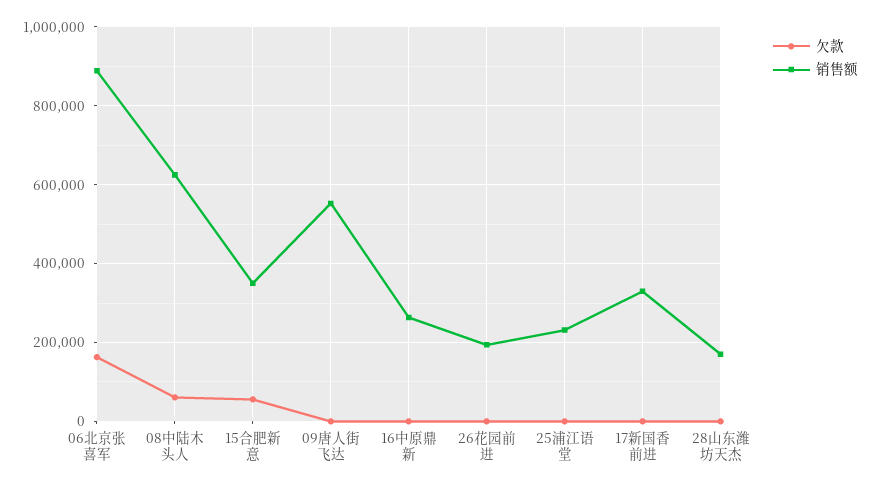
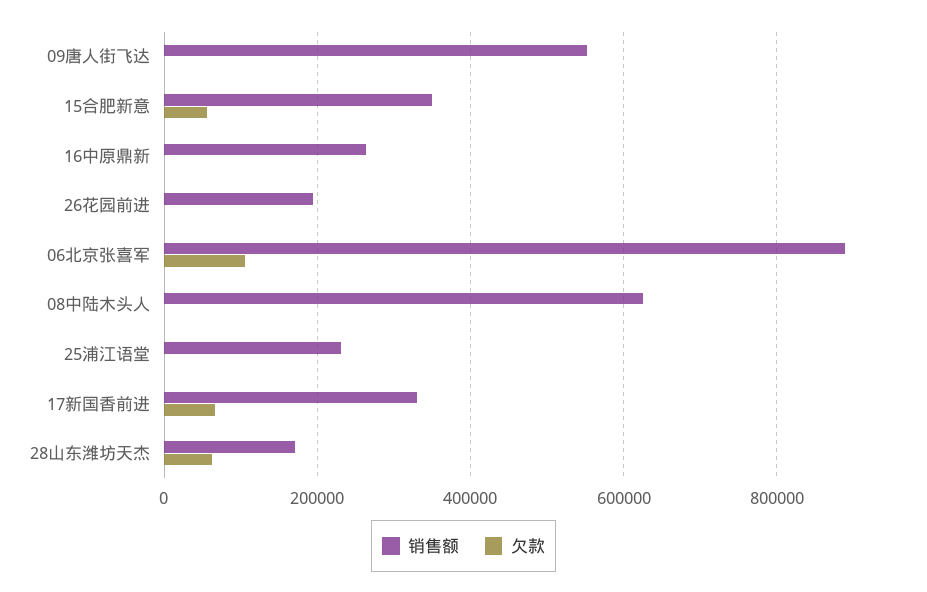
欠款, 06北京张喜军: 160000 -> 100000
欠款, 08中陆木头人: 60000 -> 0
欠款, 17新国香前进: 0 -> 60000
欠款, 28山东潍坊天杰: 0 -> 60000

